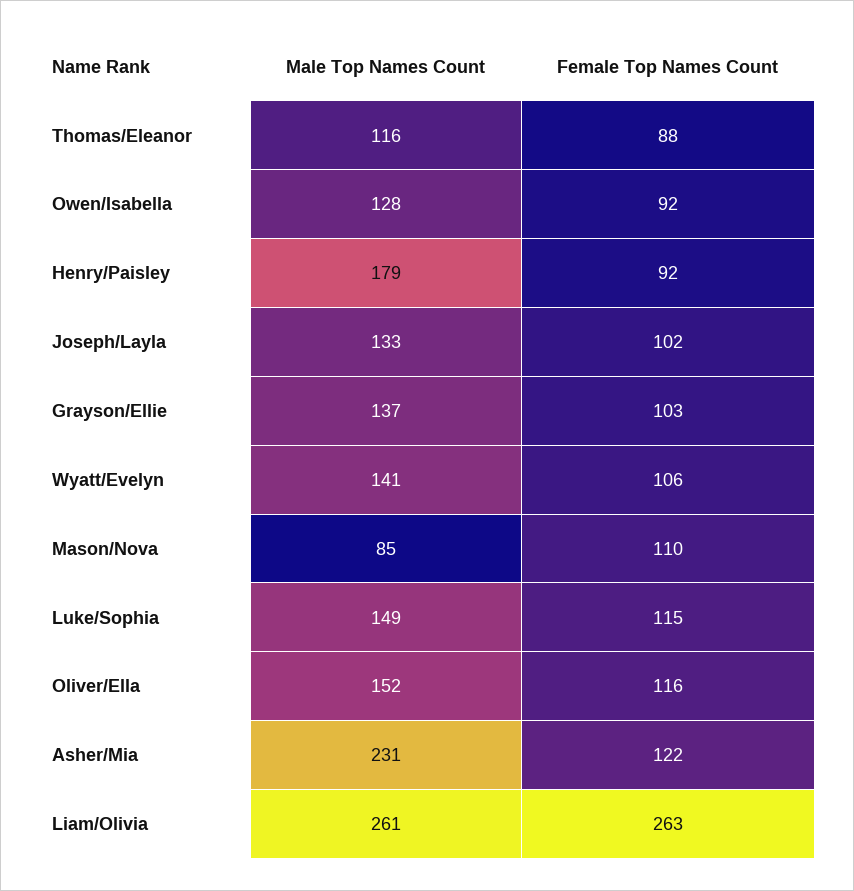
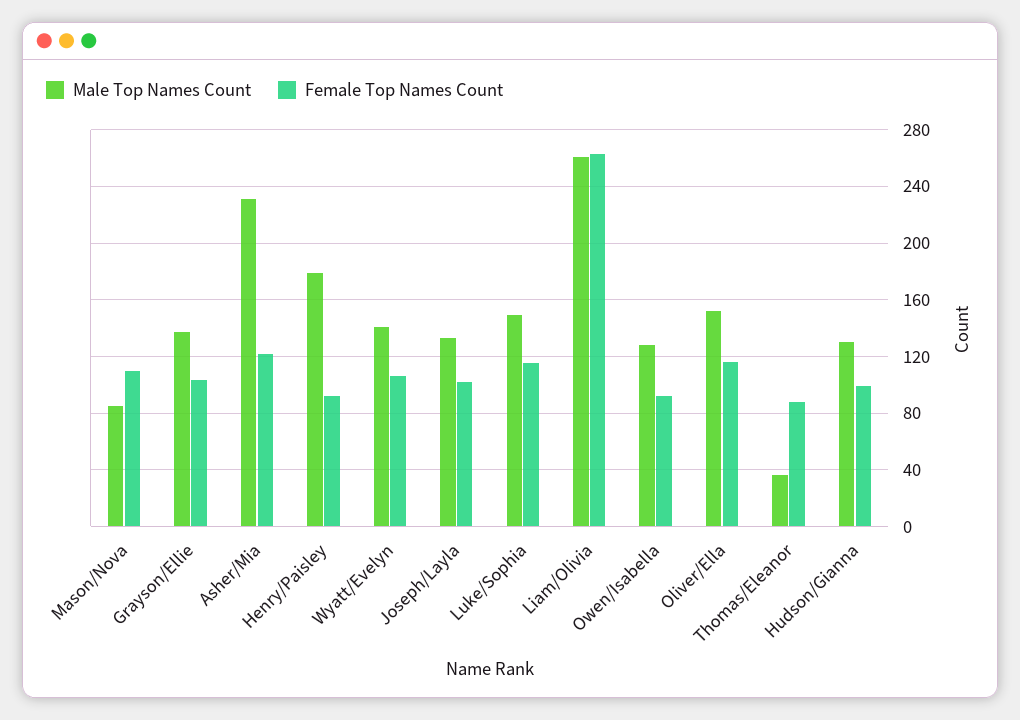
Male Top Names Count, Thomas/Eleanor: 116 -> 35
Male Top Names Count, Hudson/Gianna: none -> 130
Female Top Names Count, Hudson/Gianna: none -> 100

